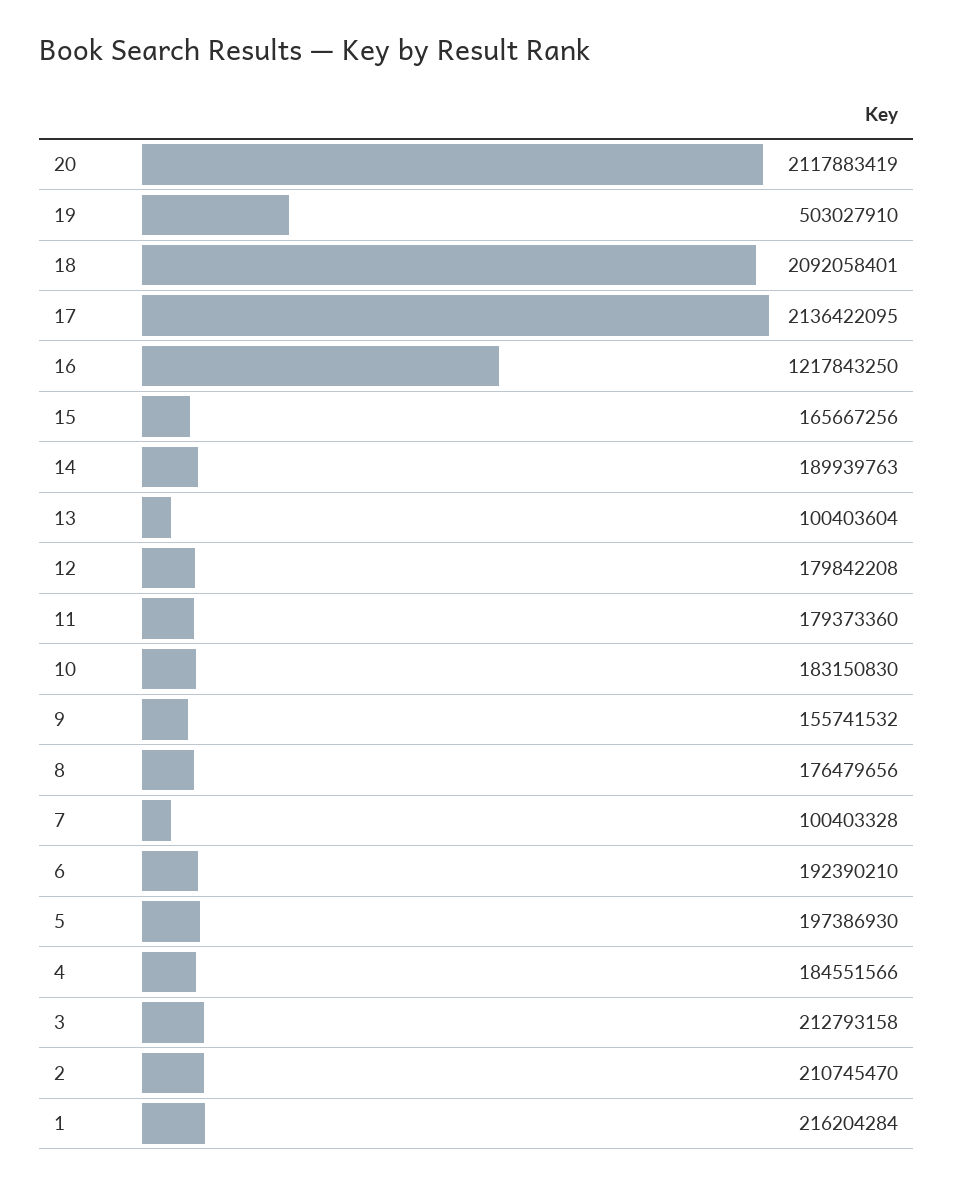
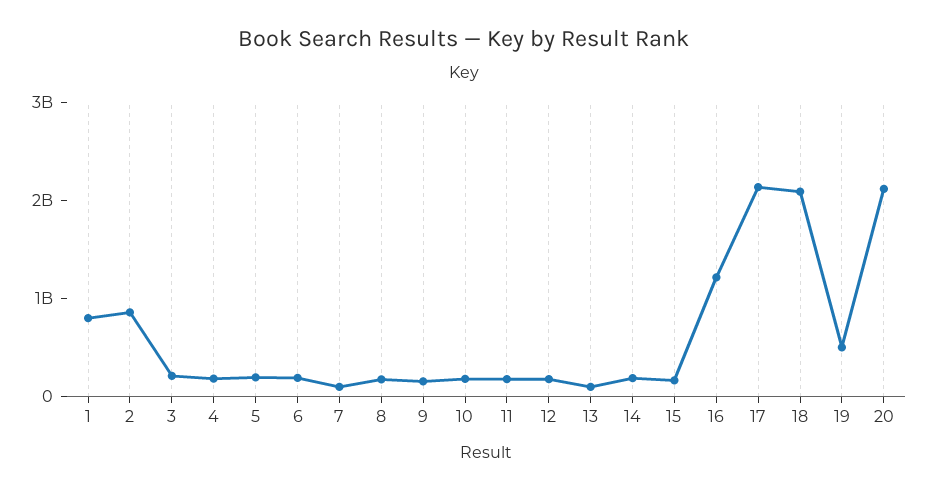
2: 210745470 -> 800000000
1: 216204284 -> 800000000

